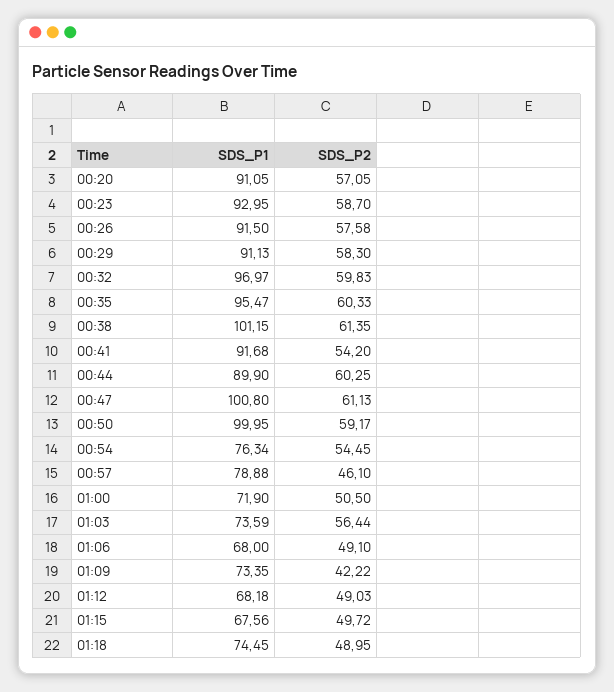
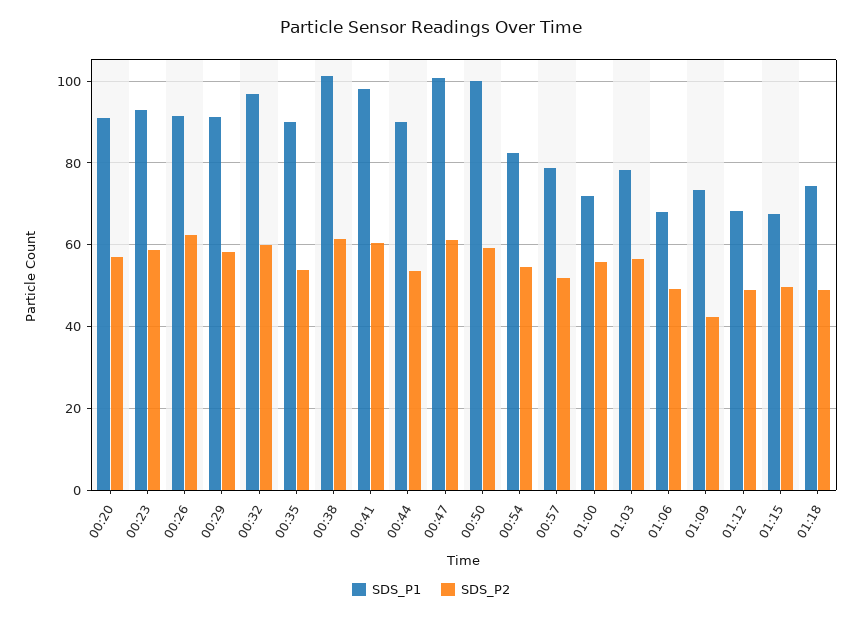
SDS_P2, 00:26: 57.58 -> 62
SDS_P1, 00:35: 95.47 -> 90
SDS_P2, 00:35: 60.33 -> 54
SDS_P1, 00:41: 91.68 -> 98
SDS_P2, 00:41: 54.2 -> 60
SDS_P2, 00:44: 60.25 -> 54
SDS_P1, 00:54: 76.34 -> 82
SDS_P2, 00:57: 46.1 -> 52
SDS_P2, 01:00: 50.5 -> 56
SDS_P1, 01:03: 73.59 -> 78

